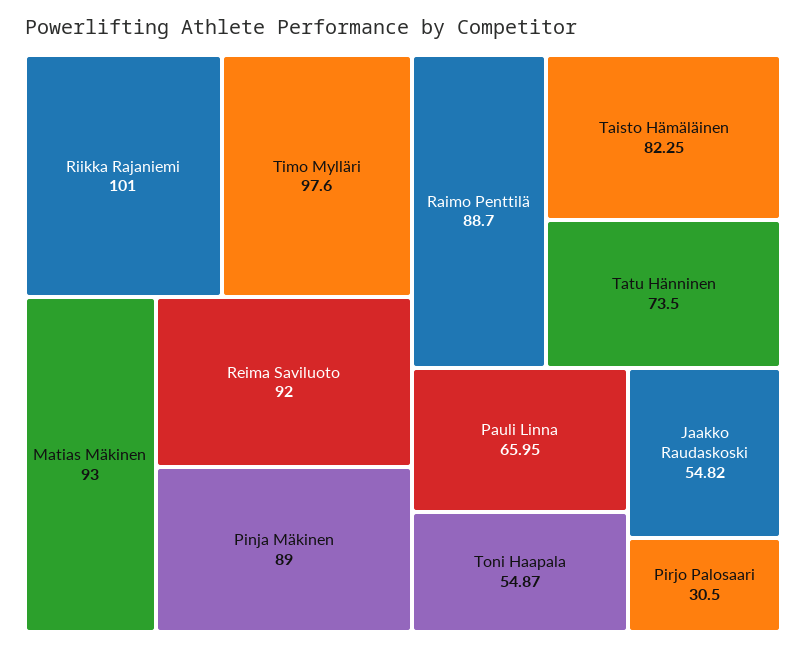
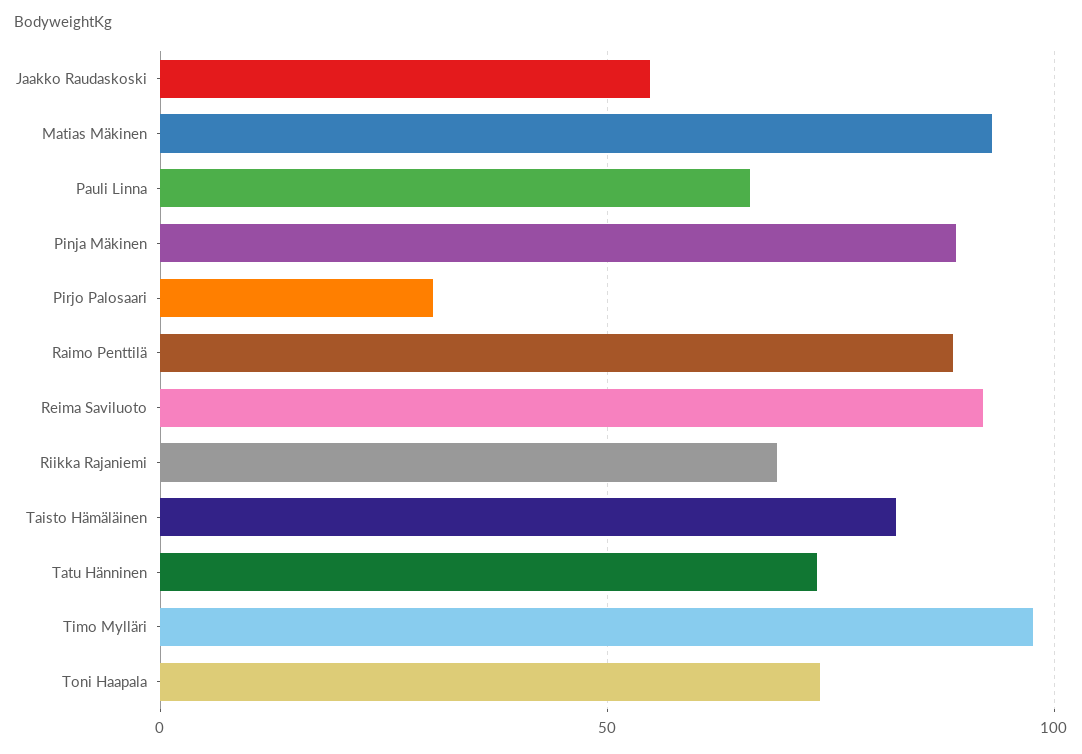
Riikka Rajaniemi: 101 -> 70
Toni Haapala: 54.87 -> 75

